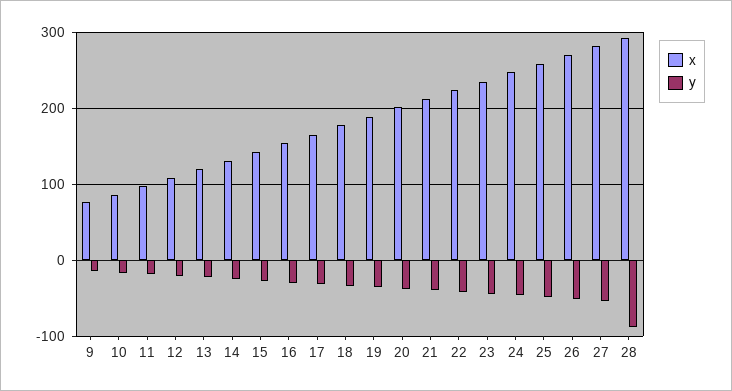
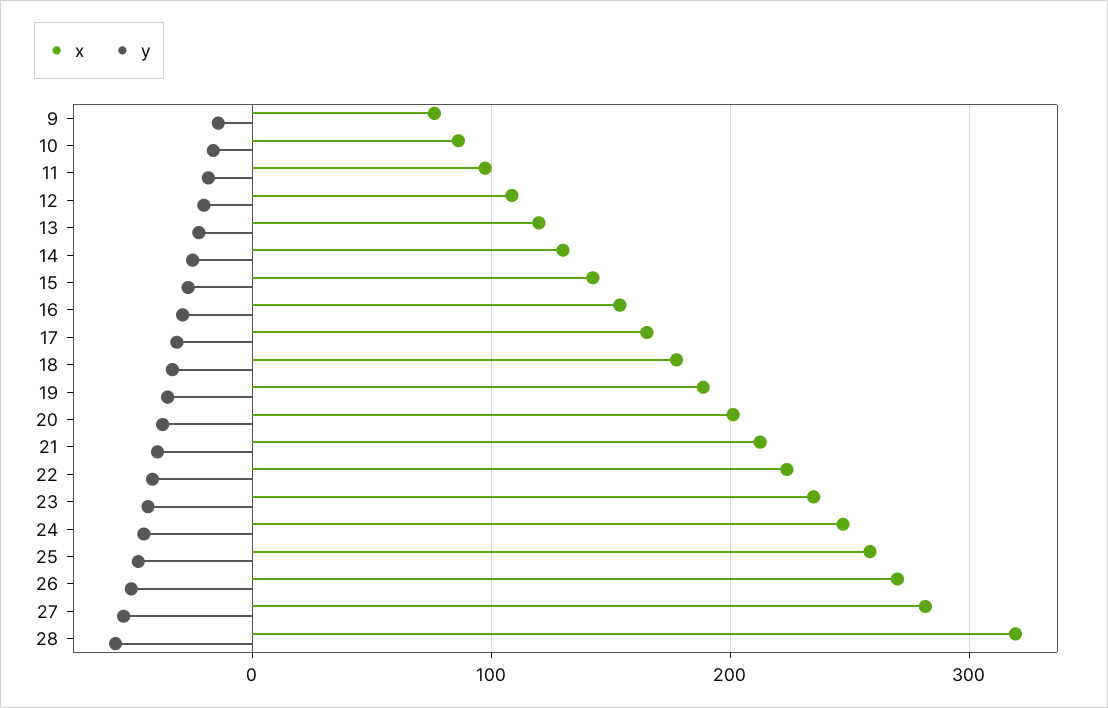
x, 28: 290 -> 320
y, 28: -90 -> -60

